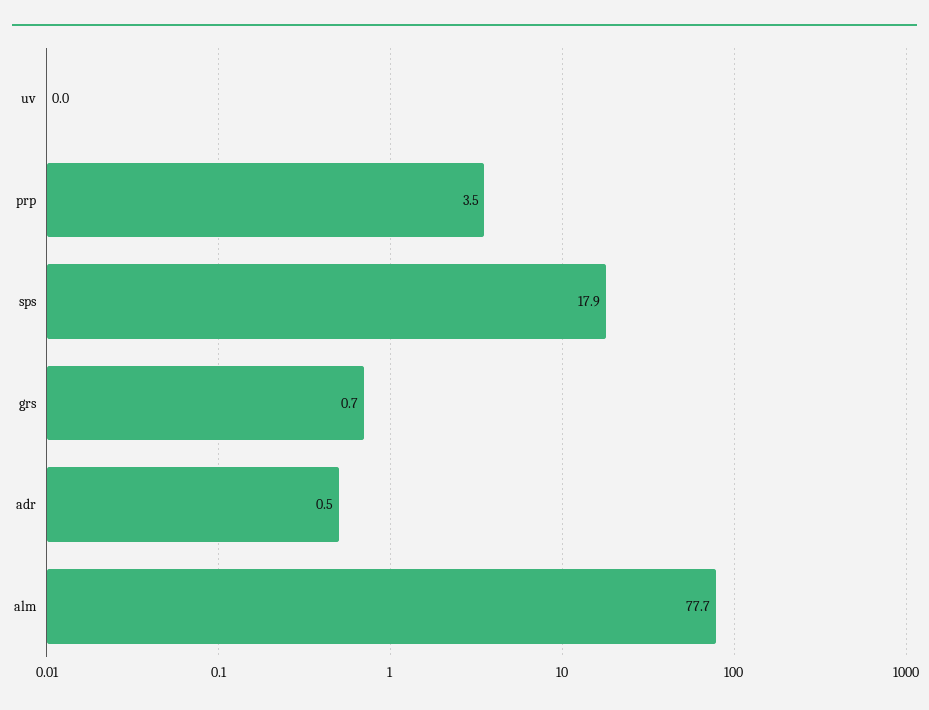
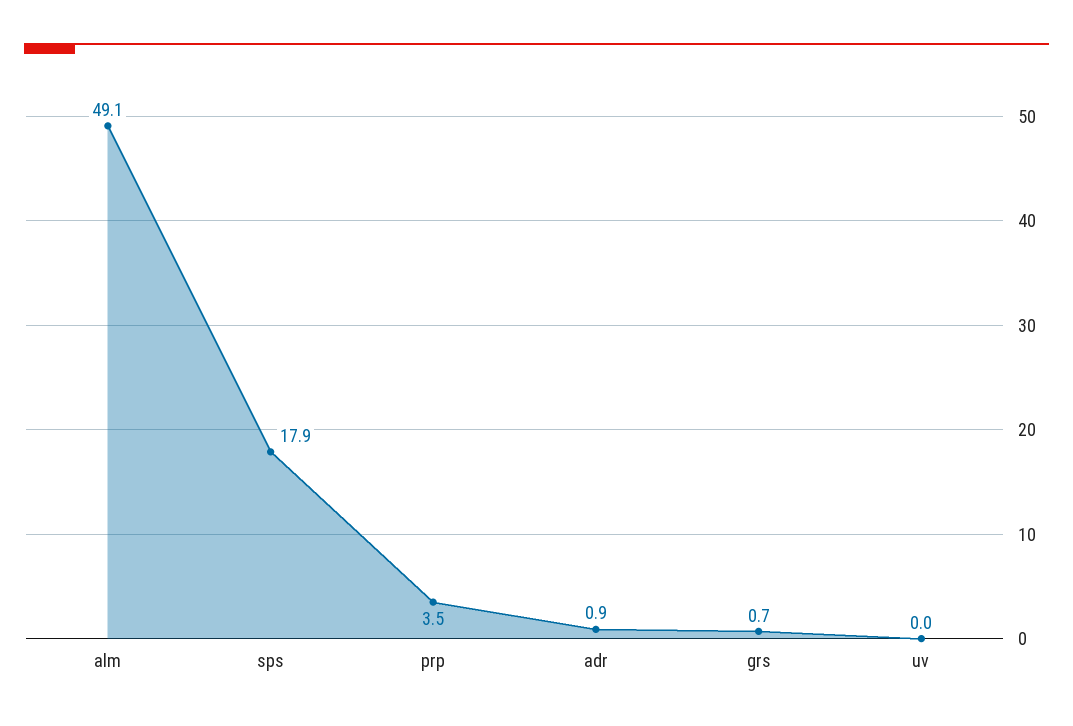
adr: 0.5 -> 0.9
alm: 77.7 -> 49.1

